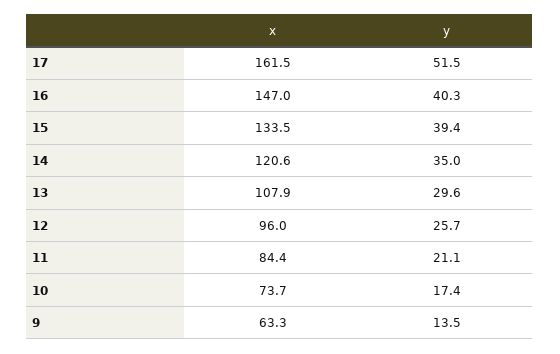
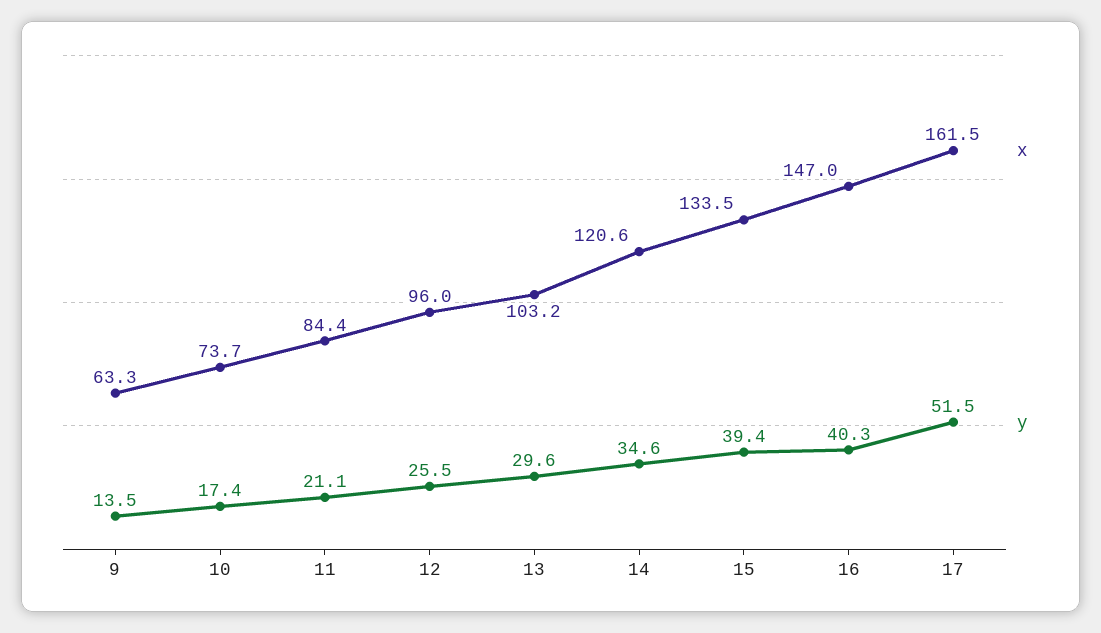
y, 14: 35 -> 34.6
x, 13: 107.9 -> 103.2
y, 12: 25.7 -> 25.5

